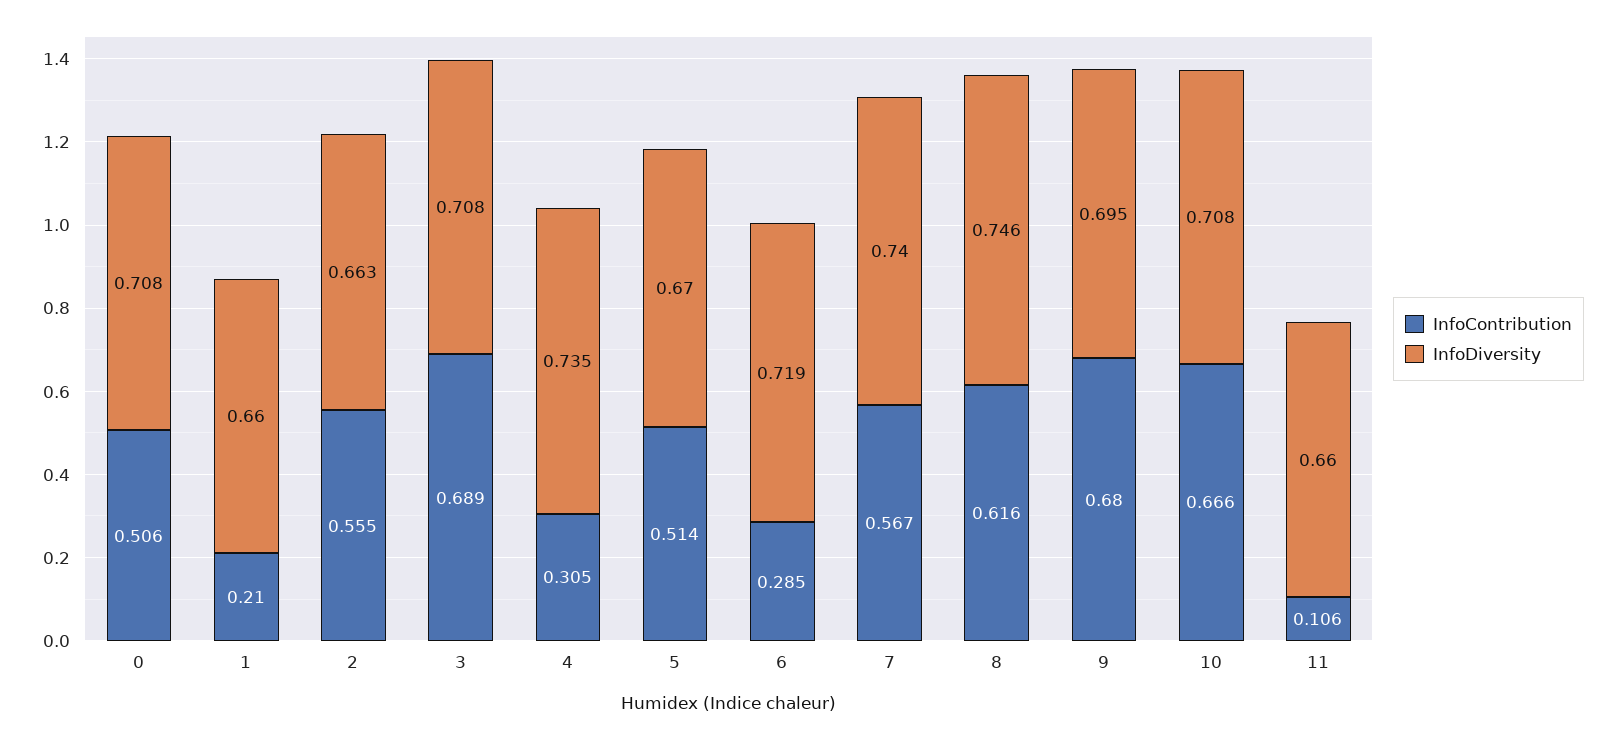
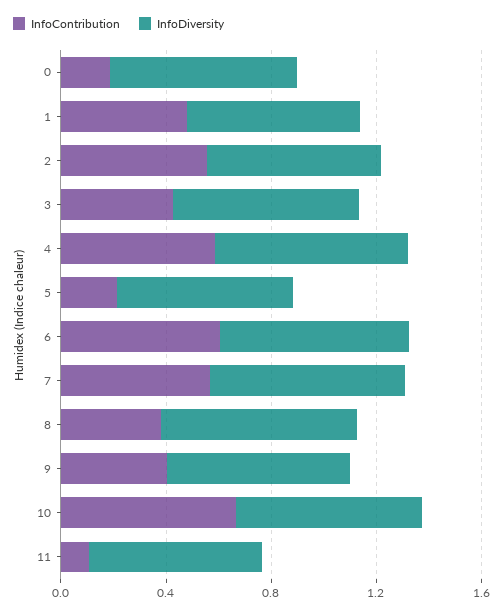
InfoContribution, 0: 0.506 -> 0.2
InfoContribution, 1: 0.21 -> 0.5
InfoContribution, 3: 0.689 -> 0.4
InfoContribution, 4: 0.305 -> 0.6
InfoContribution, 5: 0.514 -> 0.2
InfoContribution, 6: 0.285 -> 0.6
InfoContribution, 8: 0.616 -> 0.4
InfoContribution, 9: 0.68 -> 0.4

